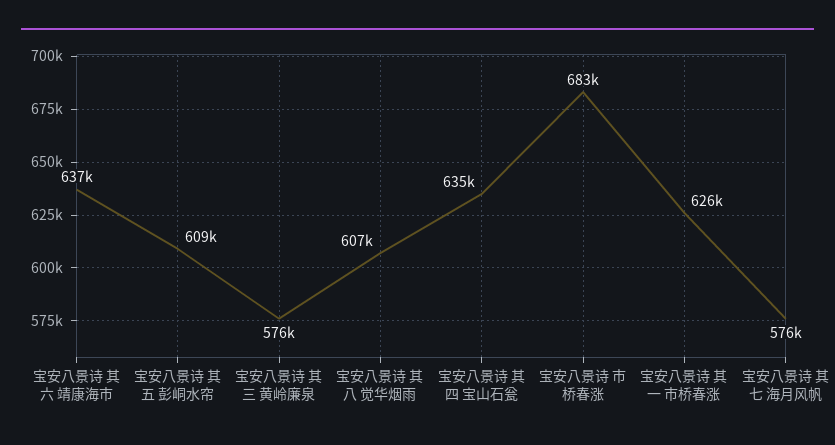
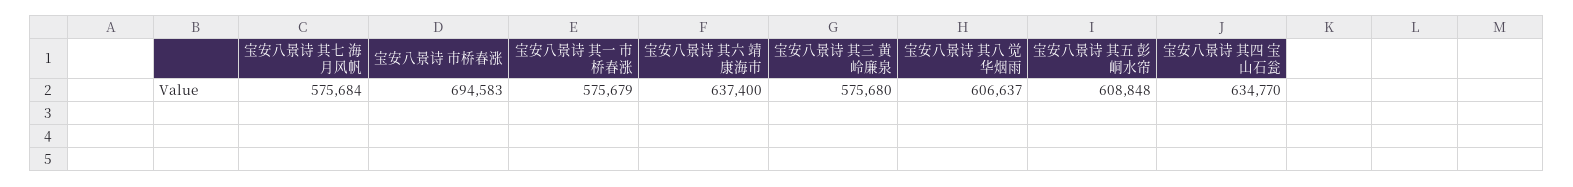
宝安八景诗 市桥春涨: 683000 -> 694583
宝安八景诗 其一 市桥春涨: 626000 -> 575679

